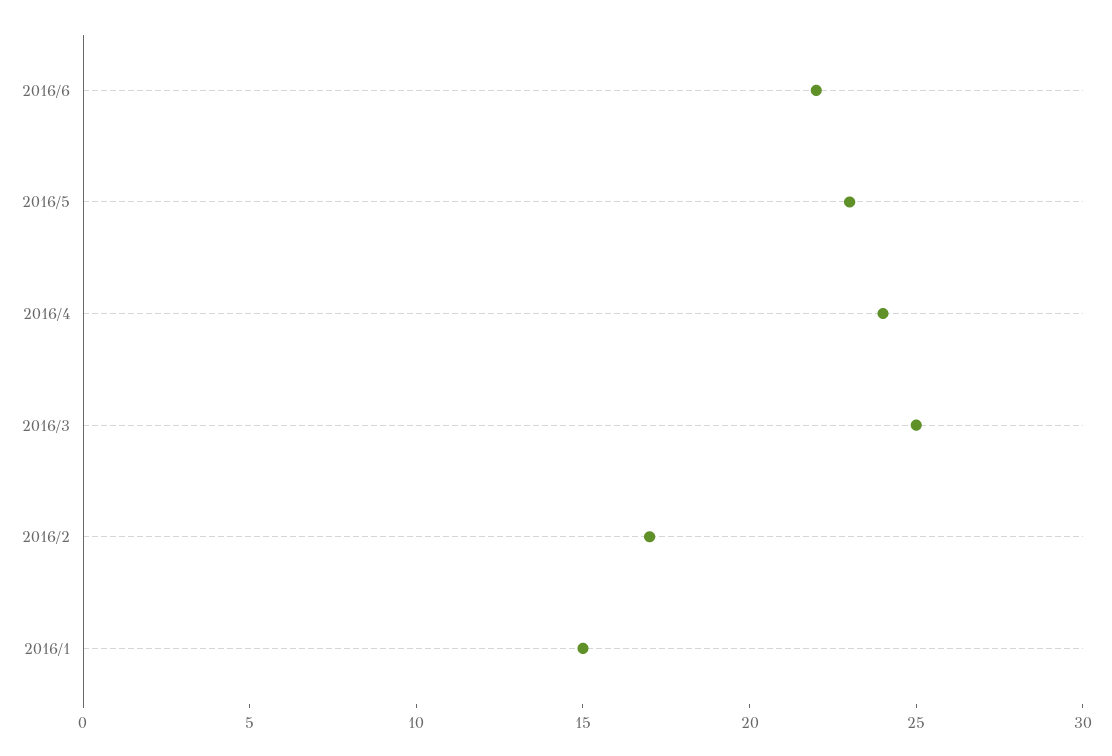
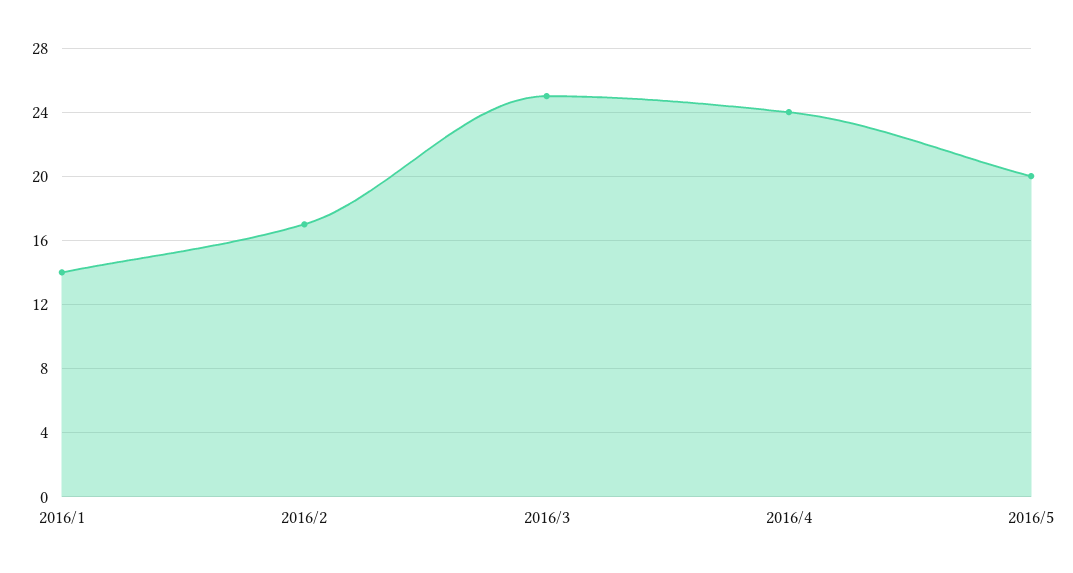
2016/6: 22 -> none
2016/5: 23 -> 20
2016/1: 15 -> 14

